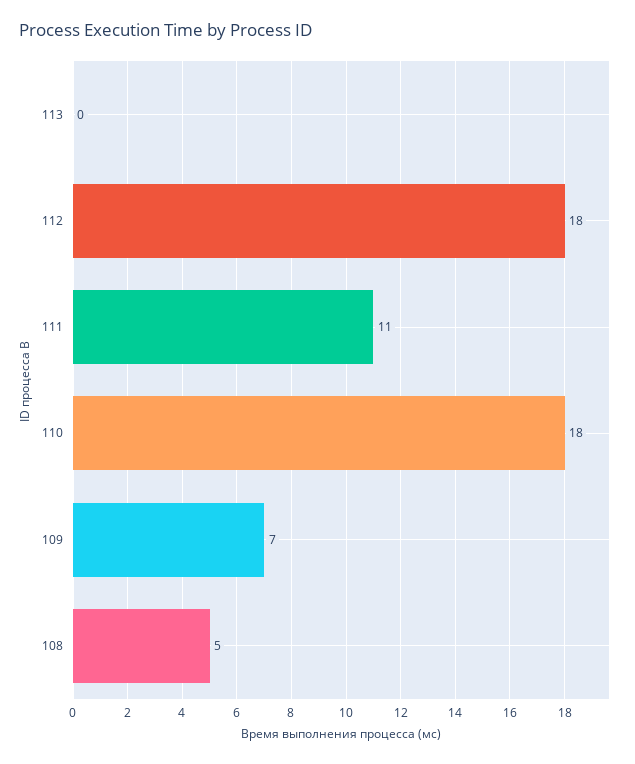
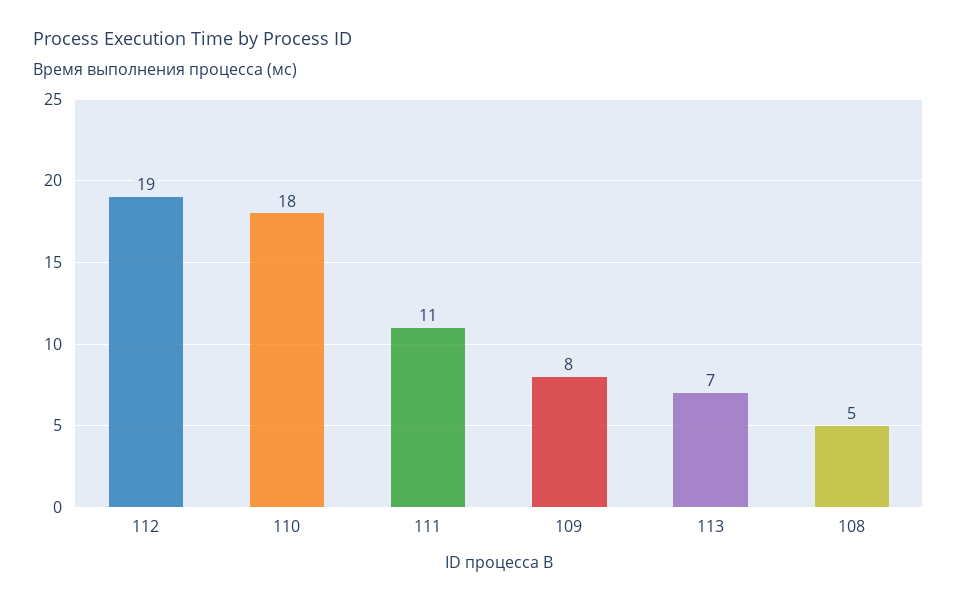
113: 0 -> 7
112: 18 -> 19
109: 7 -> 8

